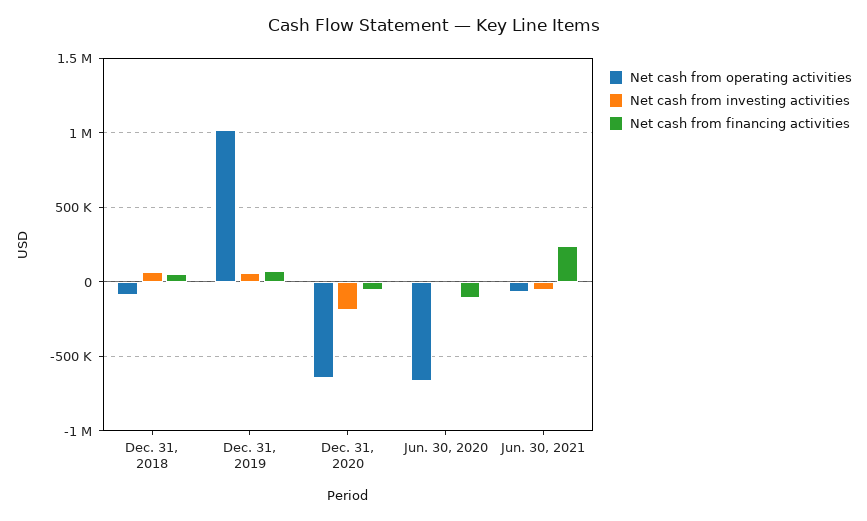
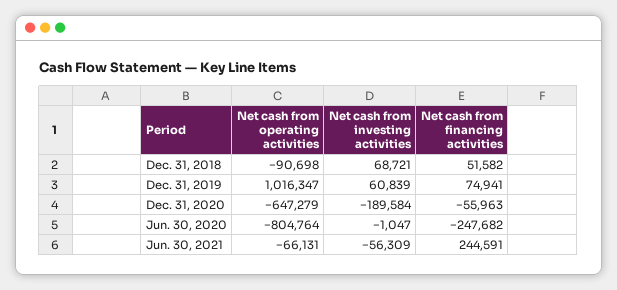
Net cash from operating activities, Jun. 30, 2020: -650000 -> -804764
Net cash from financing activities, Jun. 30, 2020: -100000 -> -247682

